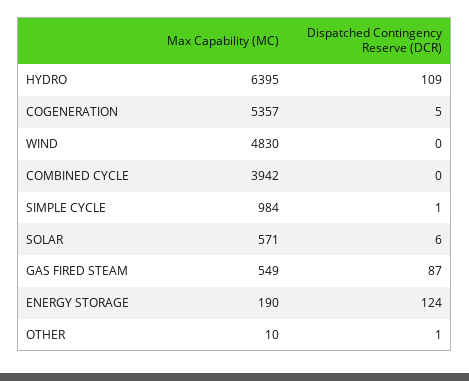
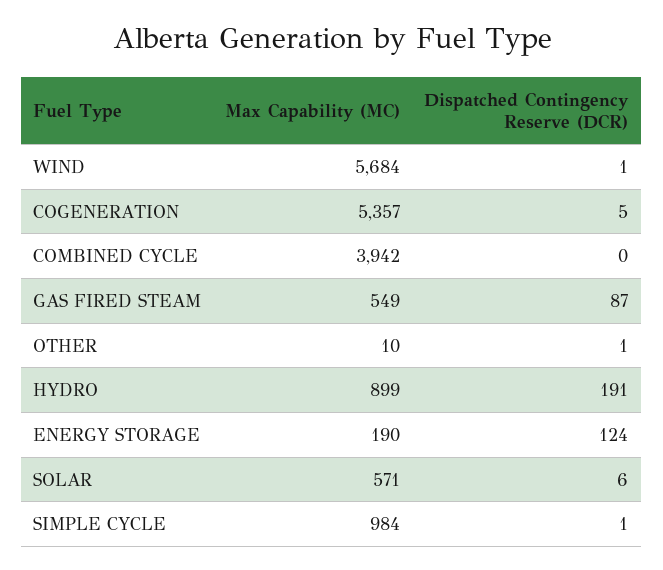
Max Capability (MC), HYDRO: 6395 -> 899
Dispatched Contingency Reserve (DCR), HYDRO: 109 -> 191
Max Capability (MC), WIND: 4830 -> 5684
Dispatched Contingency Reserve (DCR), WIND: 0 -> 1

